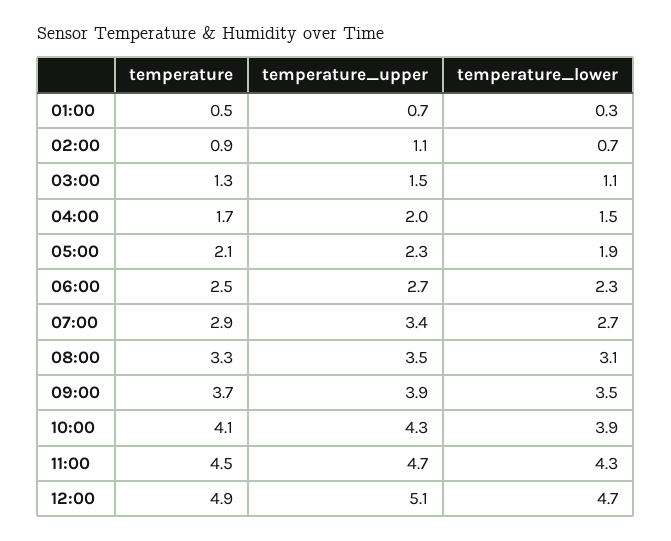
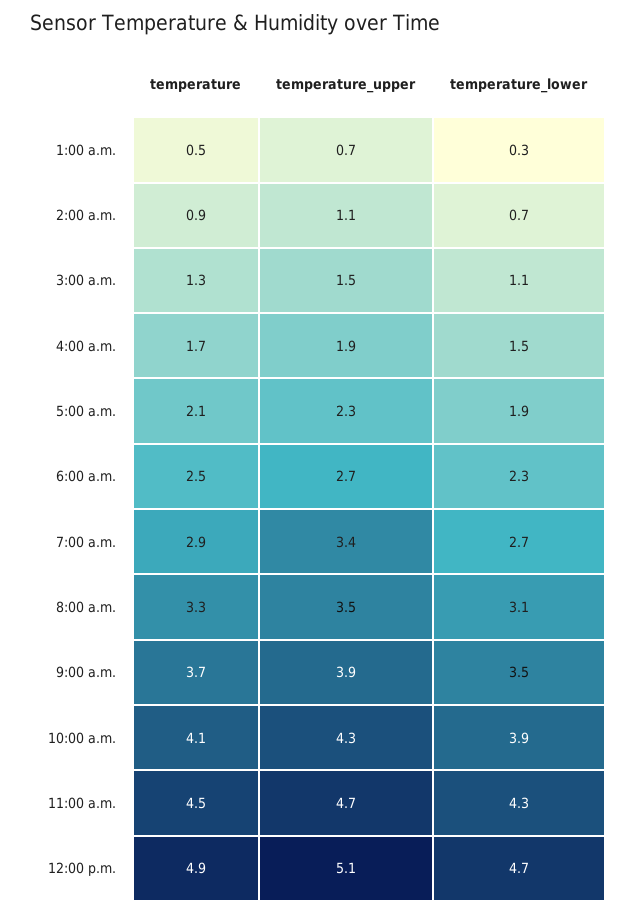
temperature_upper, 04:00: 2 -> 1.9

